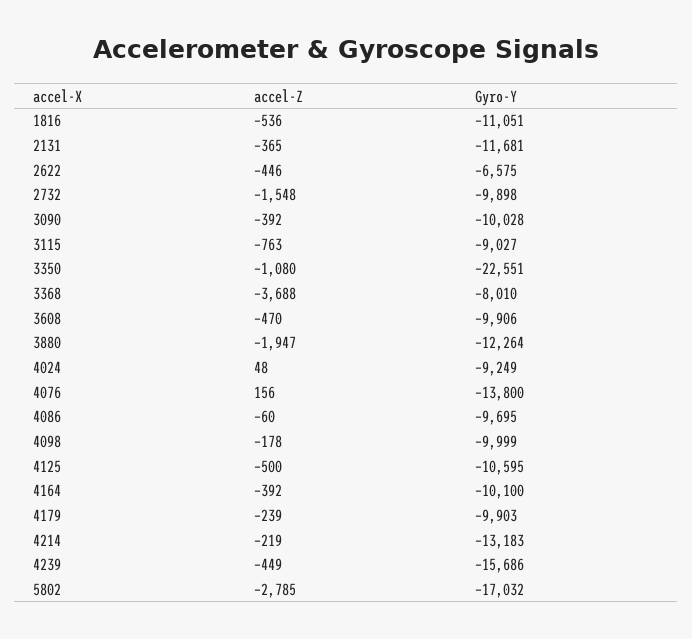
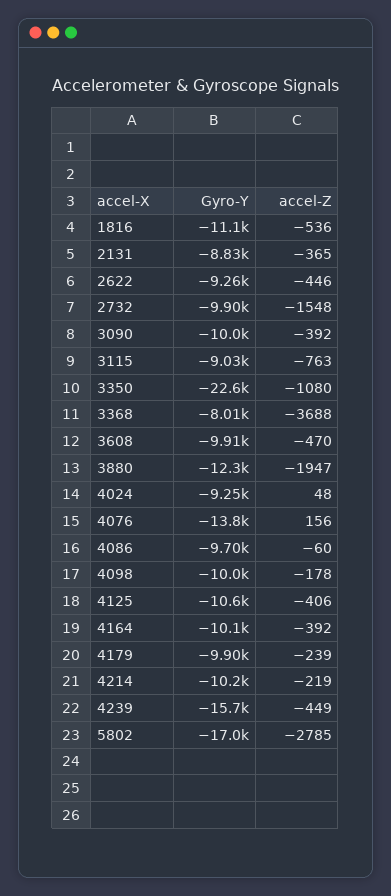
Gyro-Y, 2131: -11681 -> -8830
Gyro-Y, 2622: -6575 -> -9260
accel-Z, 4125: -500 -> -406
Gyro-Y, 4214: -13183 -> -10200

